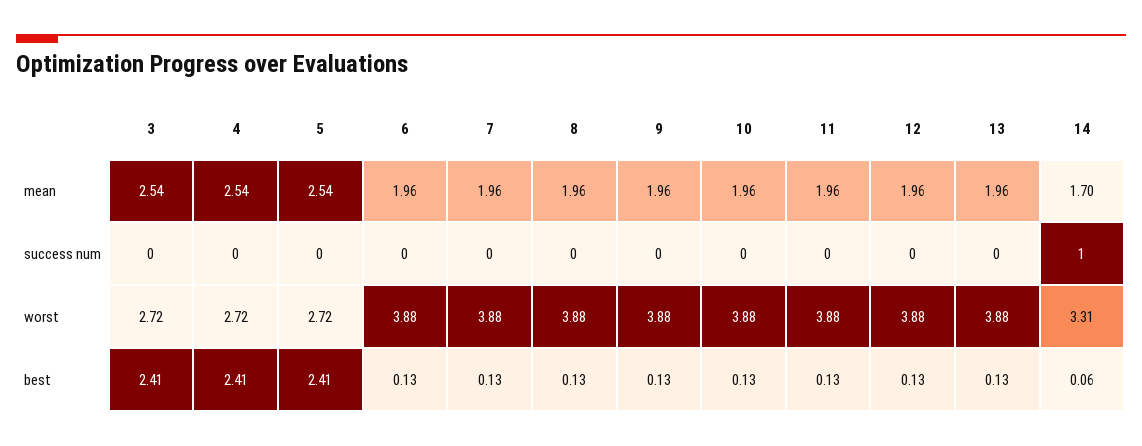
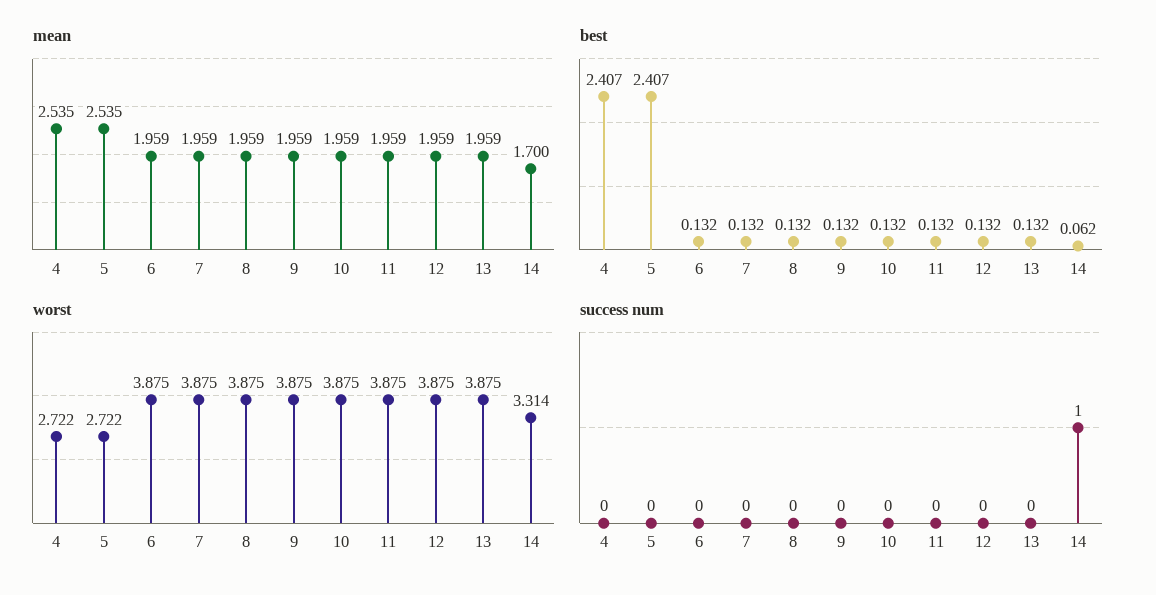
mean, 3: 2.54 -> none
success num, 3: 0 -> none
worst, 3: 2.72 -> none
best, 3: 2.41 -> none

